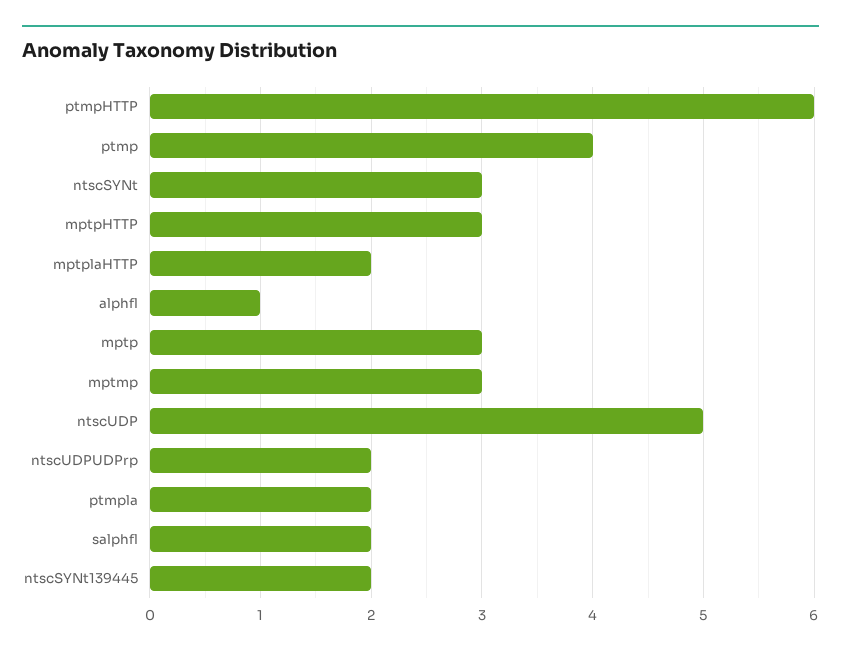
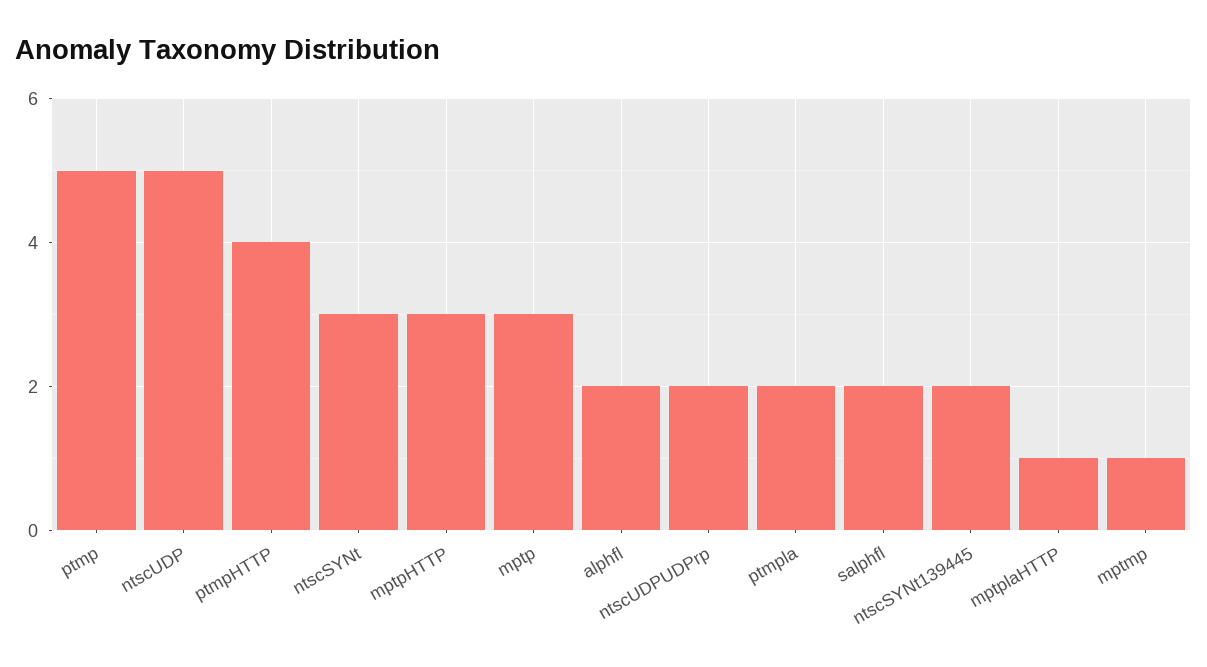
ptmpHTTP: 6 -> 4
ptmp: 4 -> 5
mptplaHTTP: 2 -> 1
alphfl: 1 -> 2
mptmp: 3 -> 1

